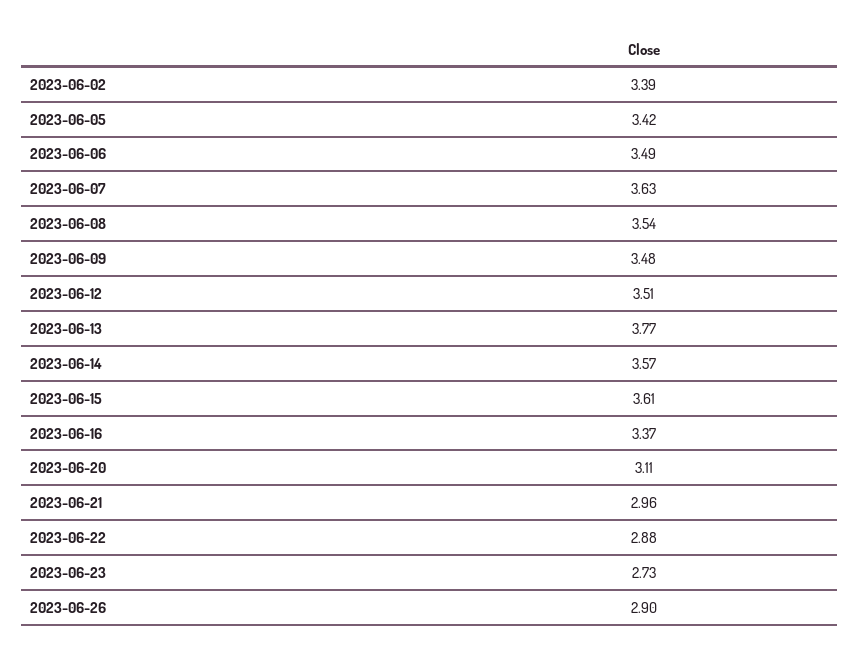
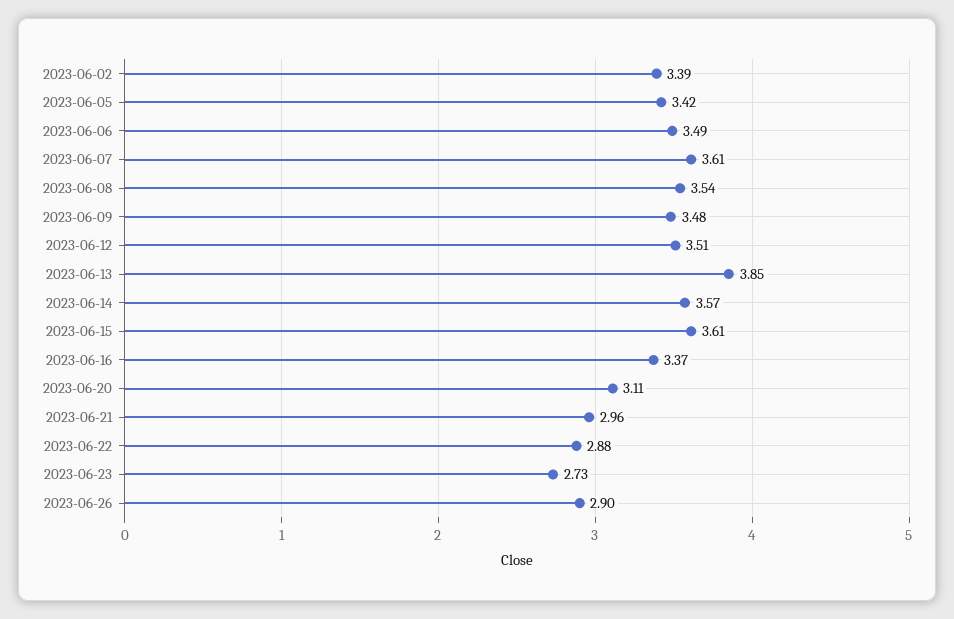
2023-06-07: 3.63 -> 3.61
2023-06-13: 3.77 -> 3.85

